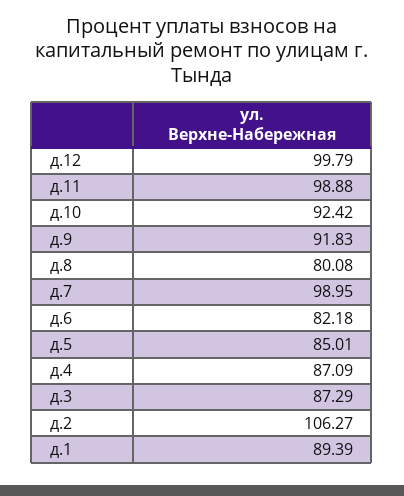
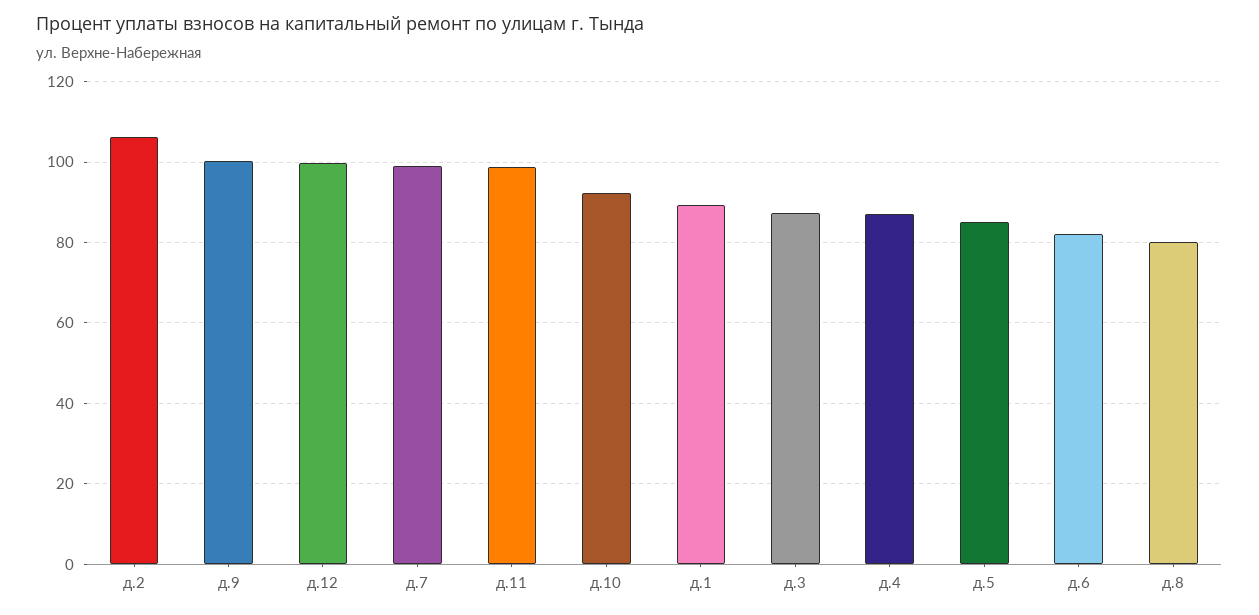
д.9: 91.83 -> 100

